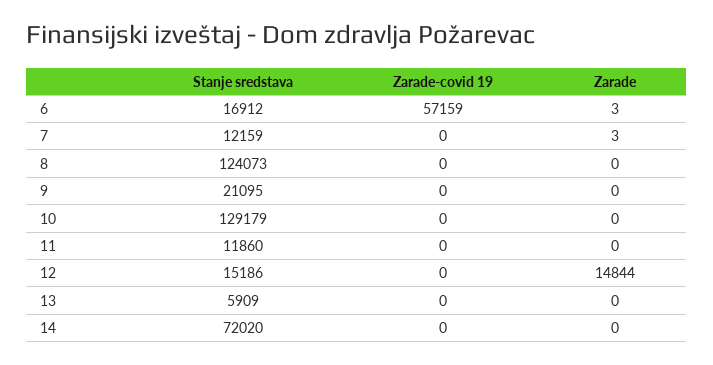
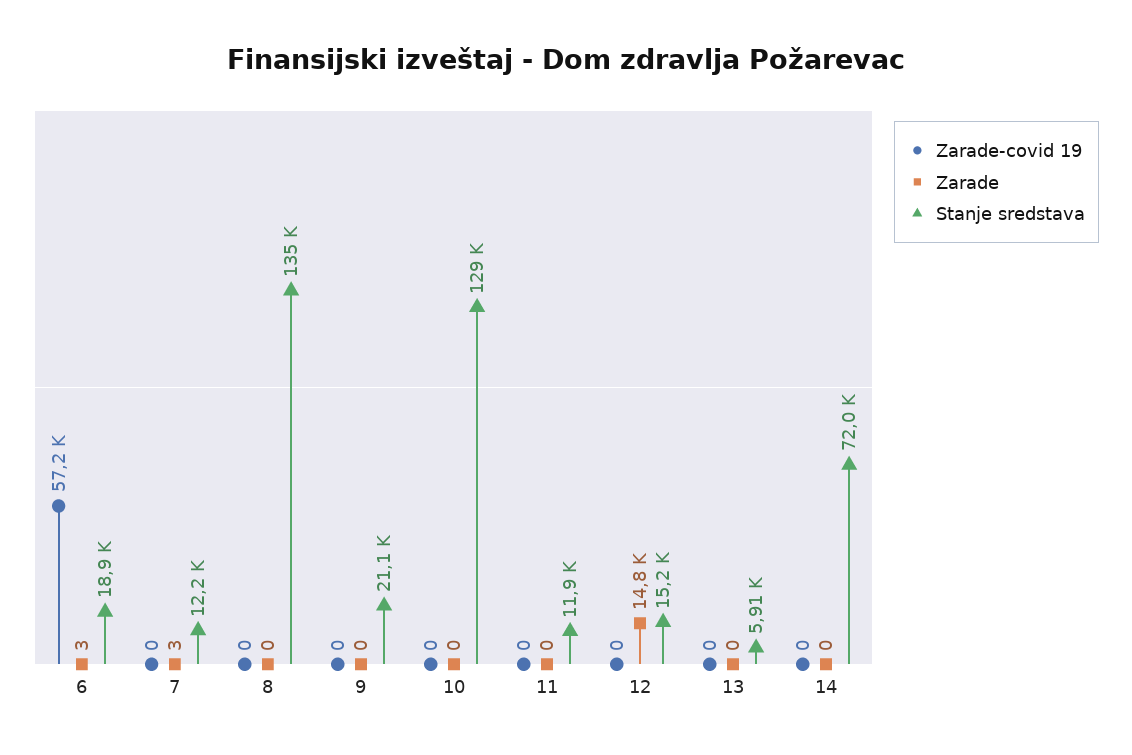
Stanje sredstava, 6: 16912 -> 18900
Stanje sredstava, 8: 124073 -> 135000

